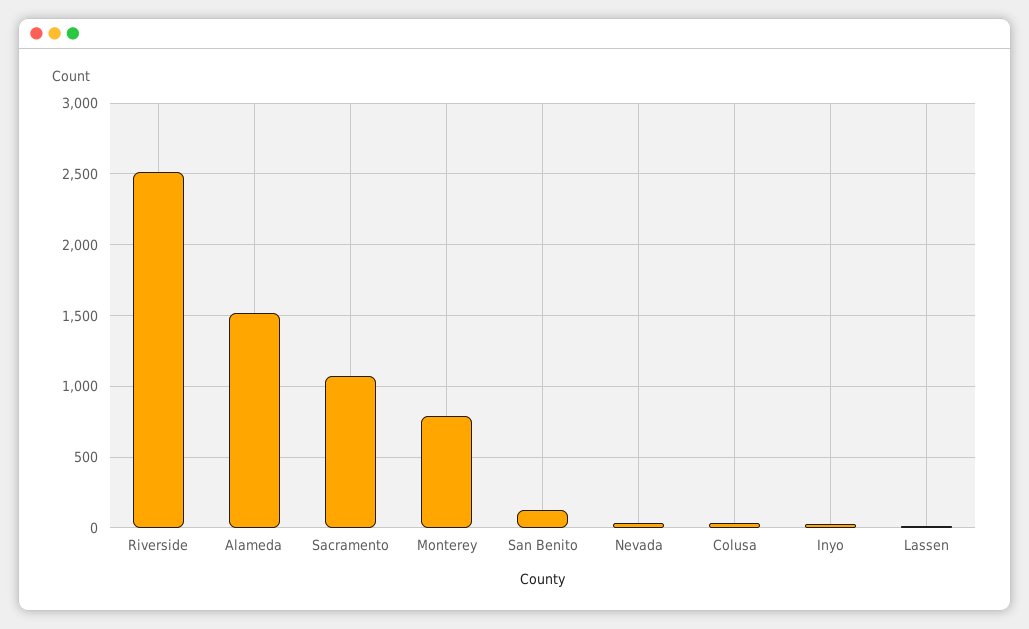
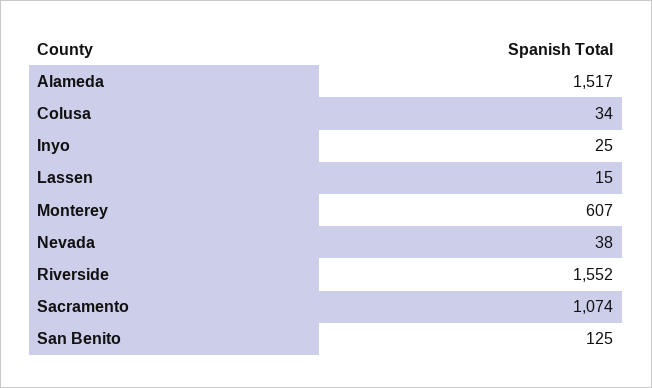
Riverside: 2500 -> 1552
Monterey: 800 -> 607

